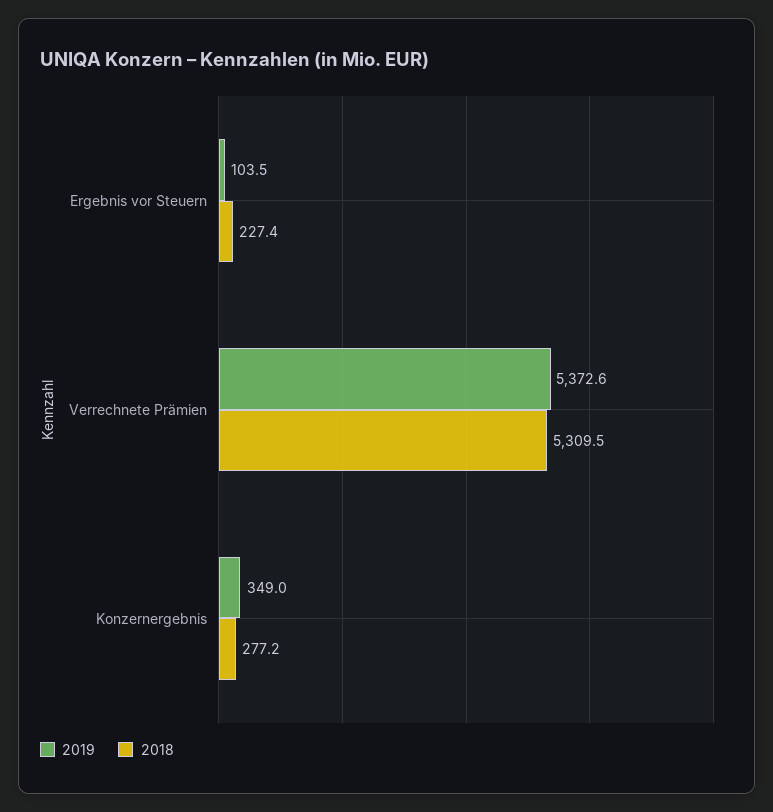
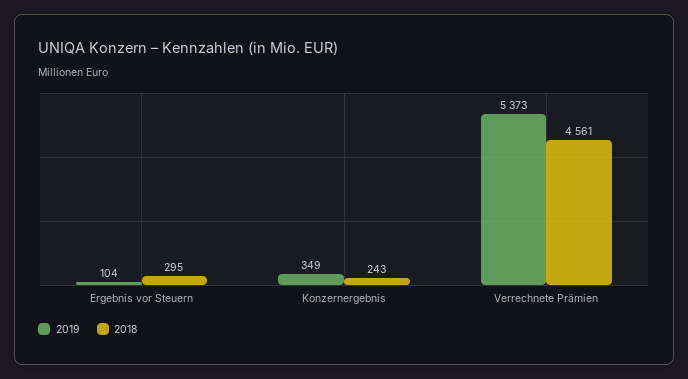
2018, Ergebnis vor Steuern: 227.4 -> 295
2018, Verrechnete Prämien: 5309.5 -> 4561
2018, Konzernergebnis: 277.2 -> 243

